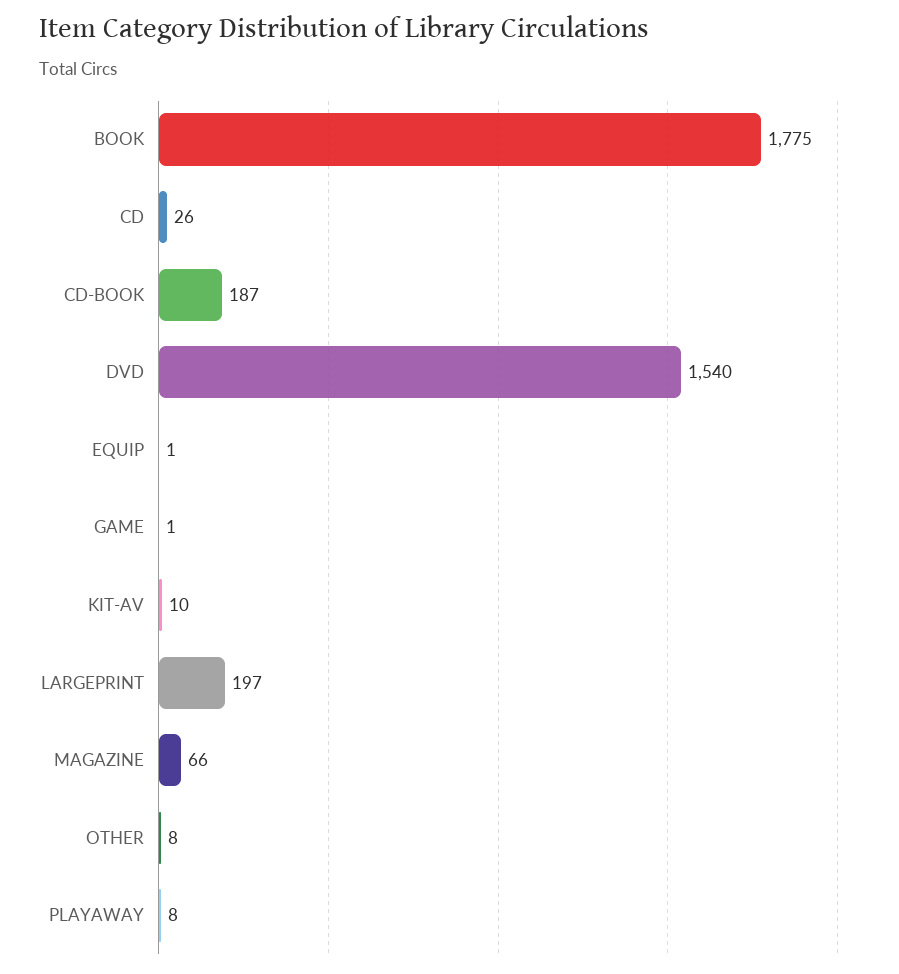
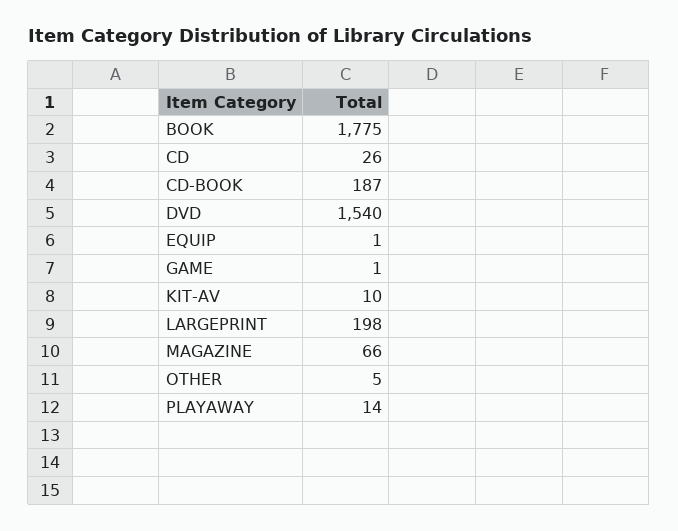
LARGEPRINT: 197 -> 198
OTHER: 8 -> 5
PLAYAWAY: 8 -> 14

